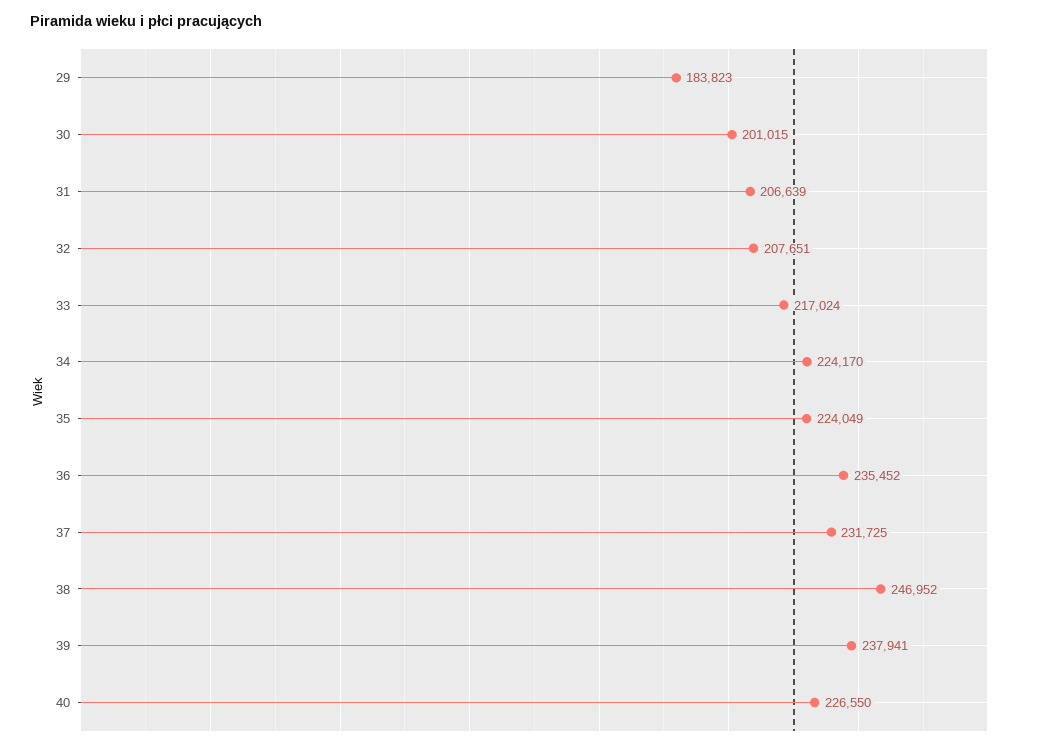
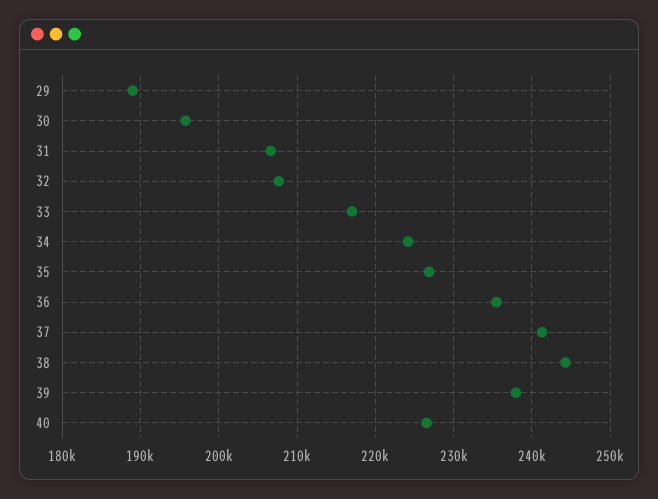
29: 183823 -> 189000
30: 201015 -> 196000
35: 224049 -> 227000
37: 231725 -> 241000
38: 246952 -> 244000

